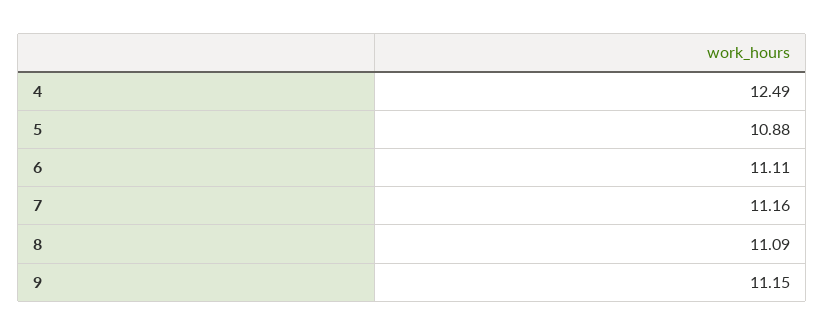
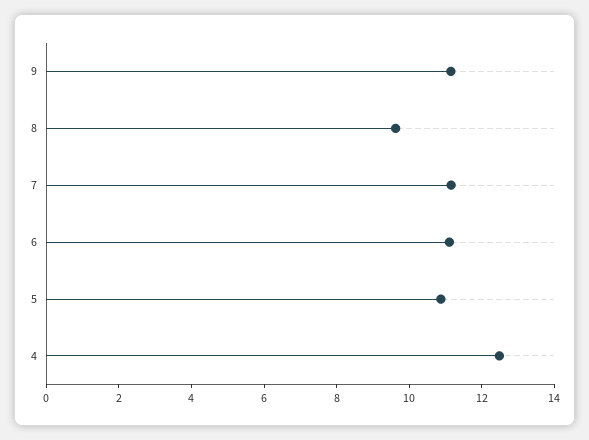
8: 11.09 -> 9.5

